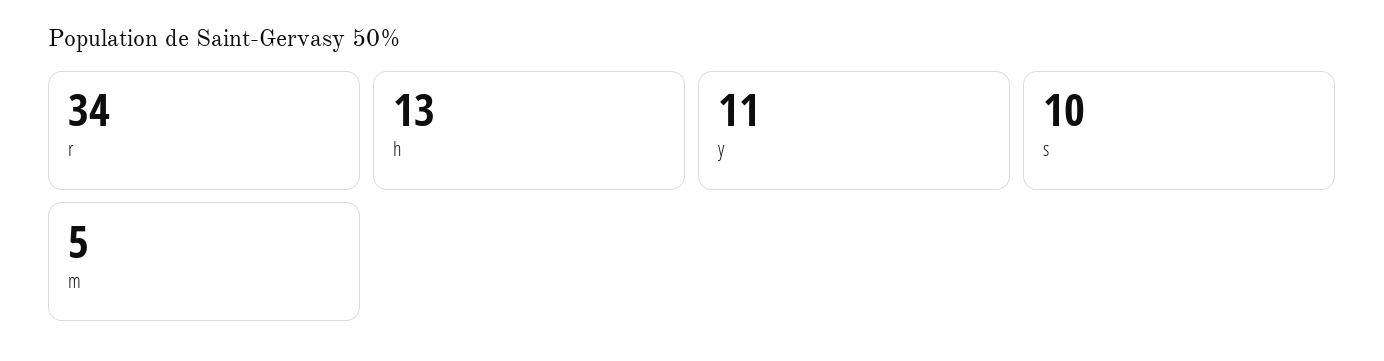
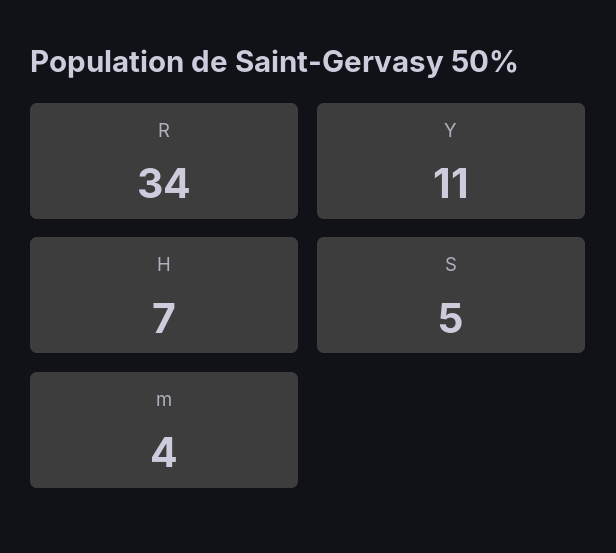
h: 13 -> 7
s: 10 -> 5
m: 5 -> 4

